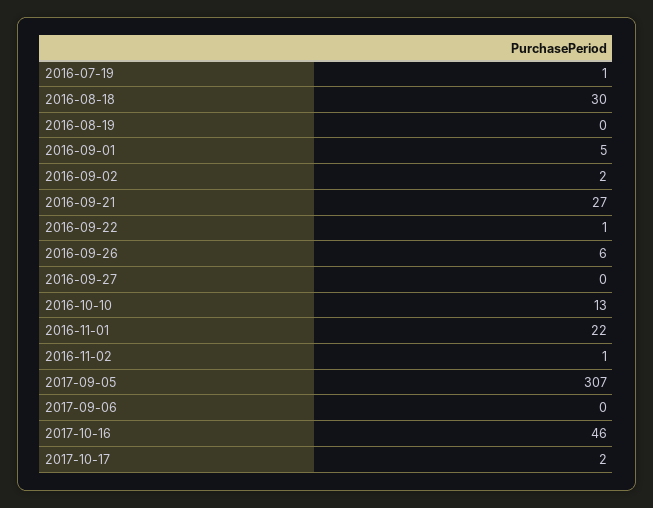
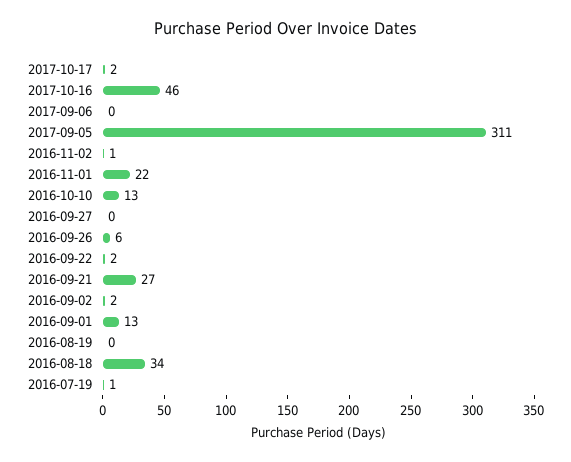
2016-08-18: 30 -> 34
2016-09-01: 5 -> 13
2016-09-22: 1 -> 2
2017-09-05: 307 -> 311

